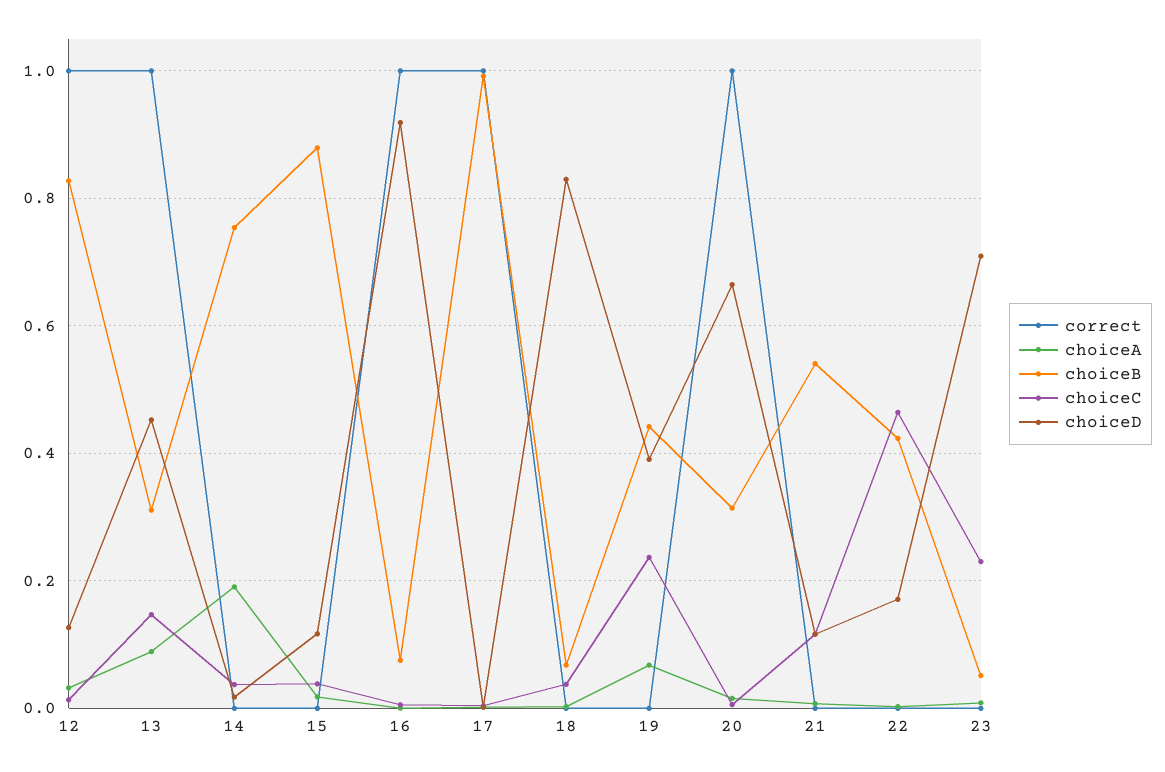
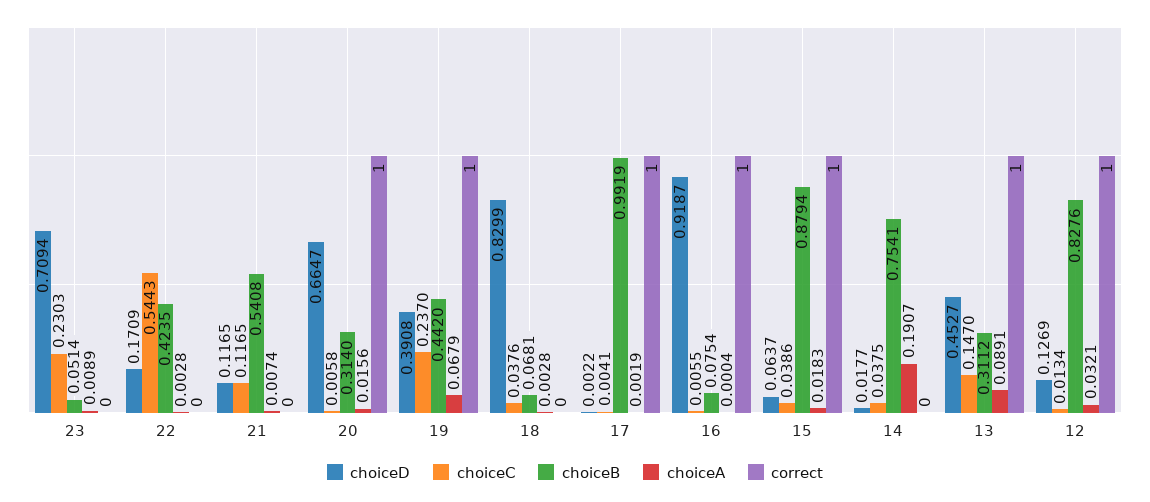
correct, 15: 0 -> 1
choiceD, 15: 0.12 -> 0.0637
correct, 19: 0 -> 1
choiceC, 22: 0.46 -> 0.5443

